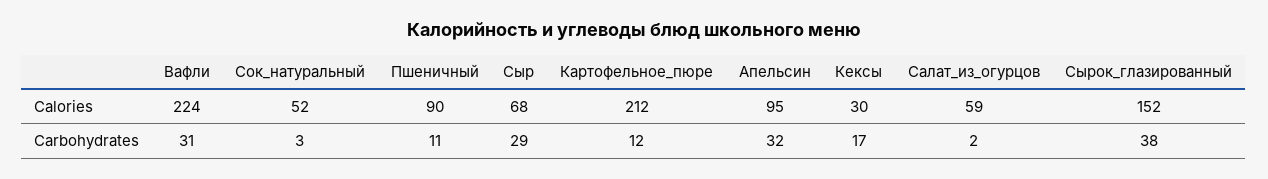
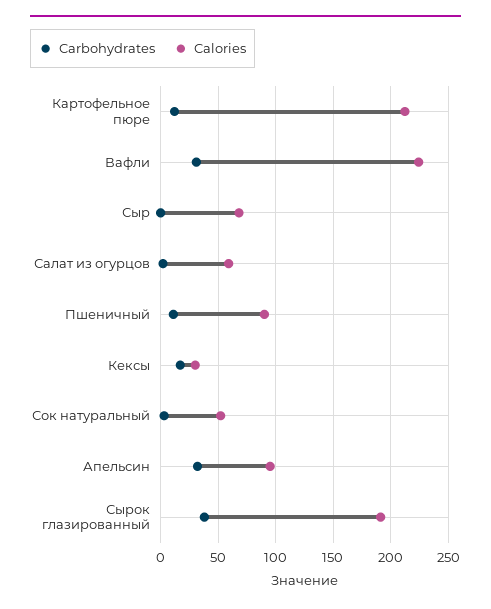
Calories, Сырок_глазированный: 152 -> 190
Carbohydrates, Сыр: 29 -> 0

